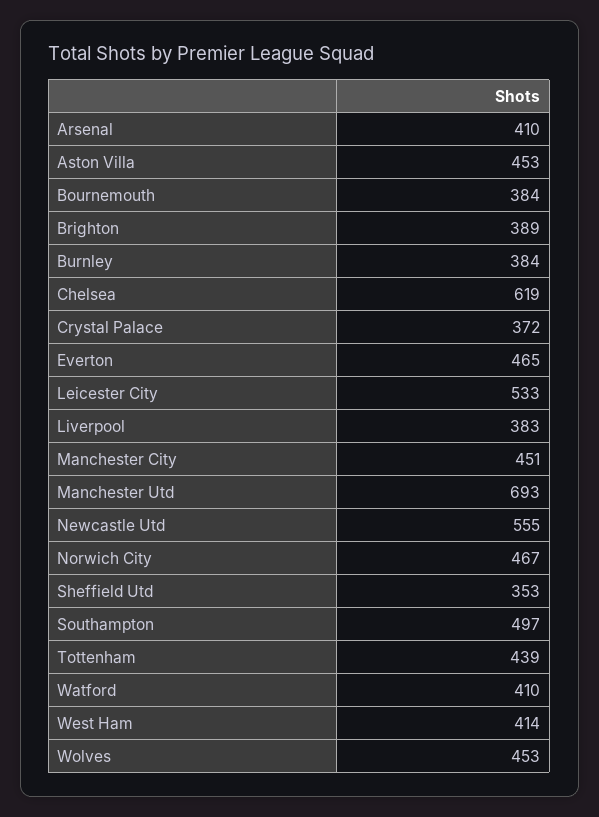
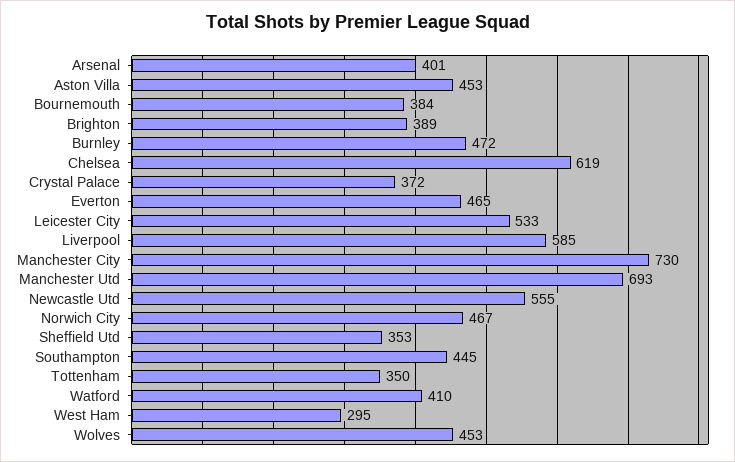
Arsenal: 410 -> 401
Burnley: 384 -> 472
Liverpool: 383 -> 585
Manchester City: 451 -> 730
Southampton: 497 -> 445
Tottenham: 439 -> 350
West Ham: 414 -> 295

